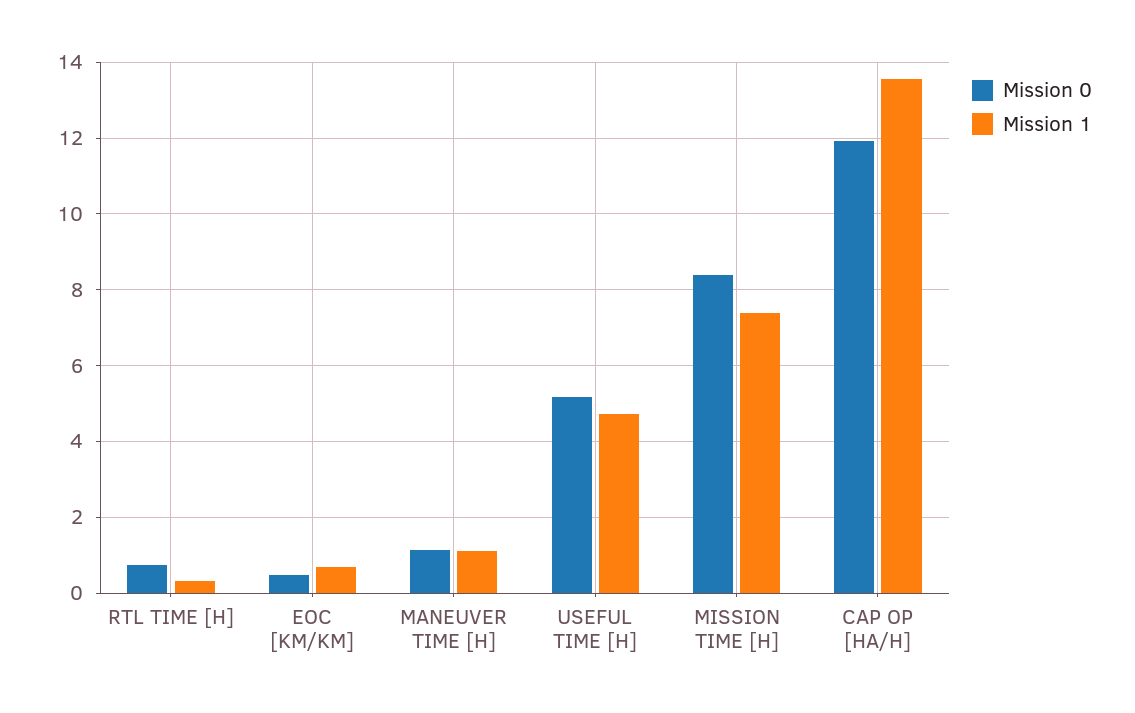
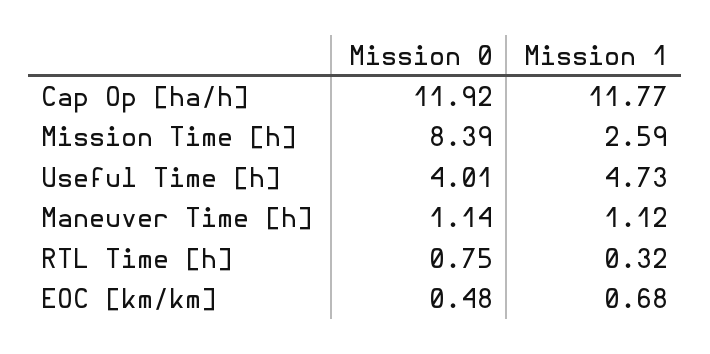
Mission 0, USEFUL TIME [H]: 5.2 -> 4.01
Mission 1, MISSION TIME [H]: 7.4 -> 2.59
Mission 1, CAP OP [HA/H]: 13.6 -> 11.77

